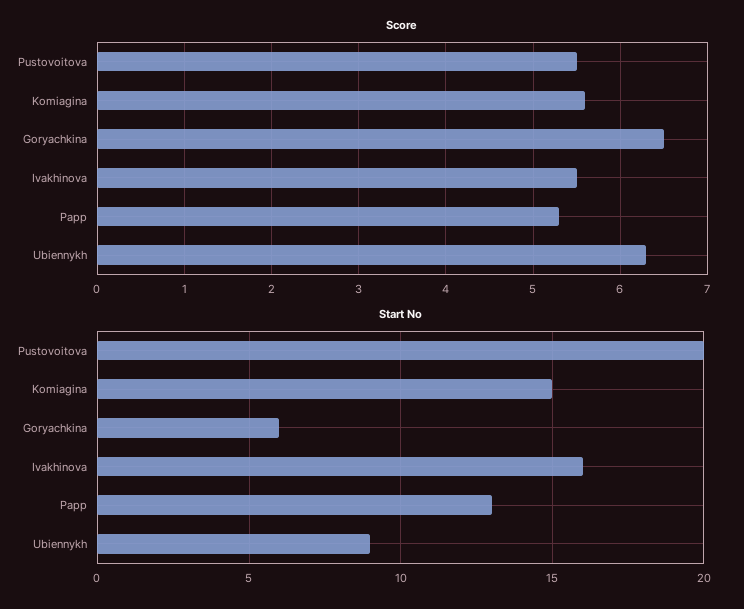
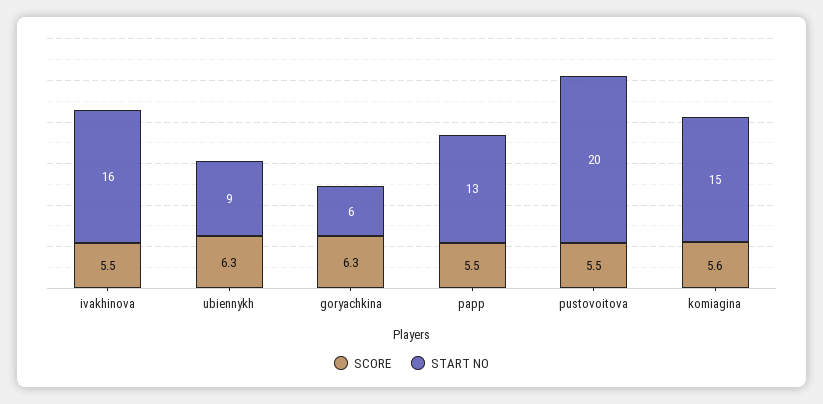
Score, Goryachkina: 6.5 -> 6.3
Score, Papp: 5.3 -> 5.5

